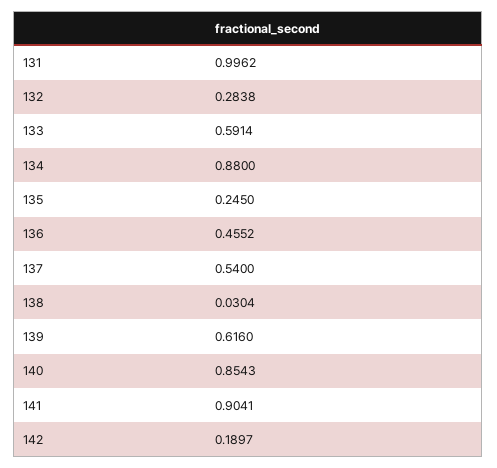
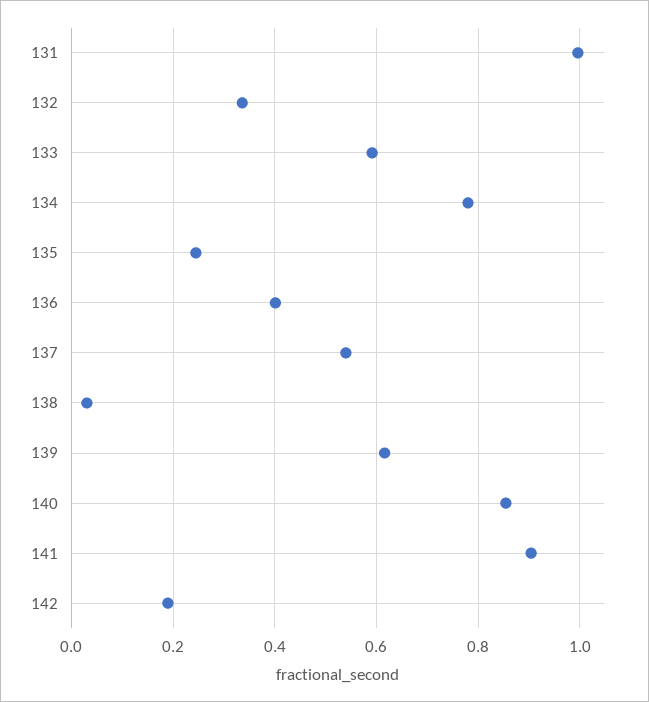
132: 0.2838 -> 0.34
134: 0.88 -> 0.78
136: 0.4552 -> 0.4

